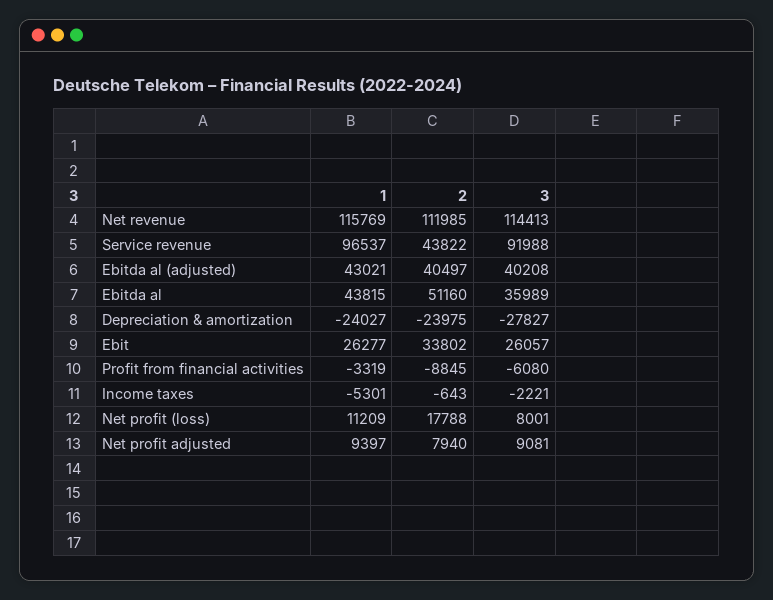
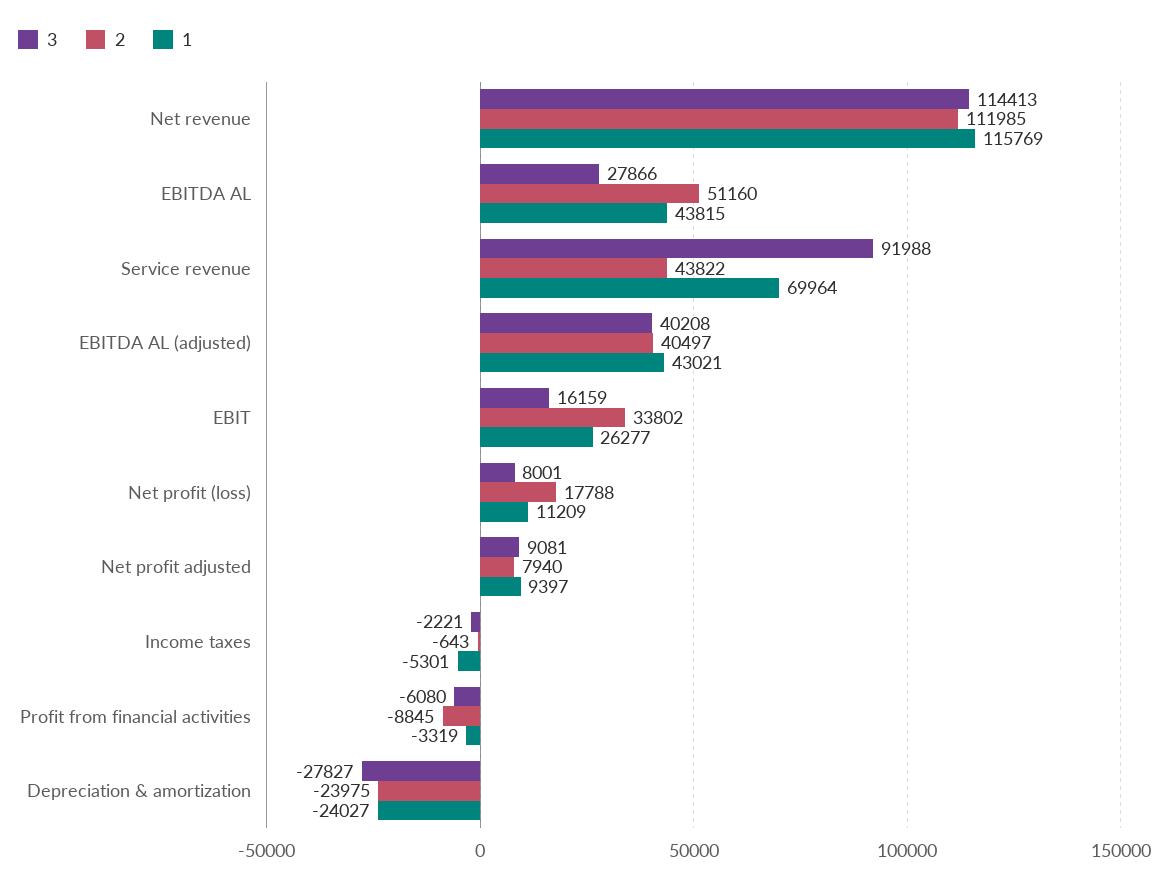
1, Service revenue: 96537 -> 69964
3, Ebitda al: 35989 -> 27866
3, Ebit: 26057 -> 16159

